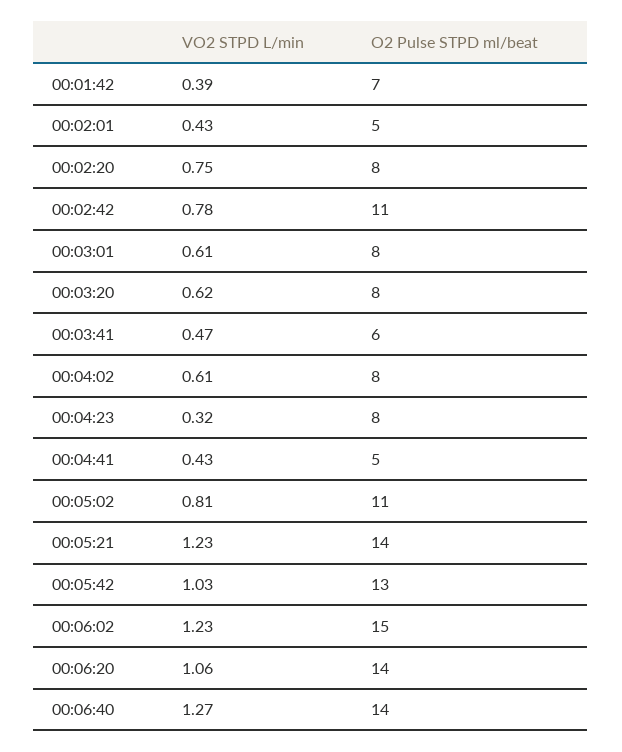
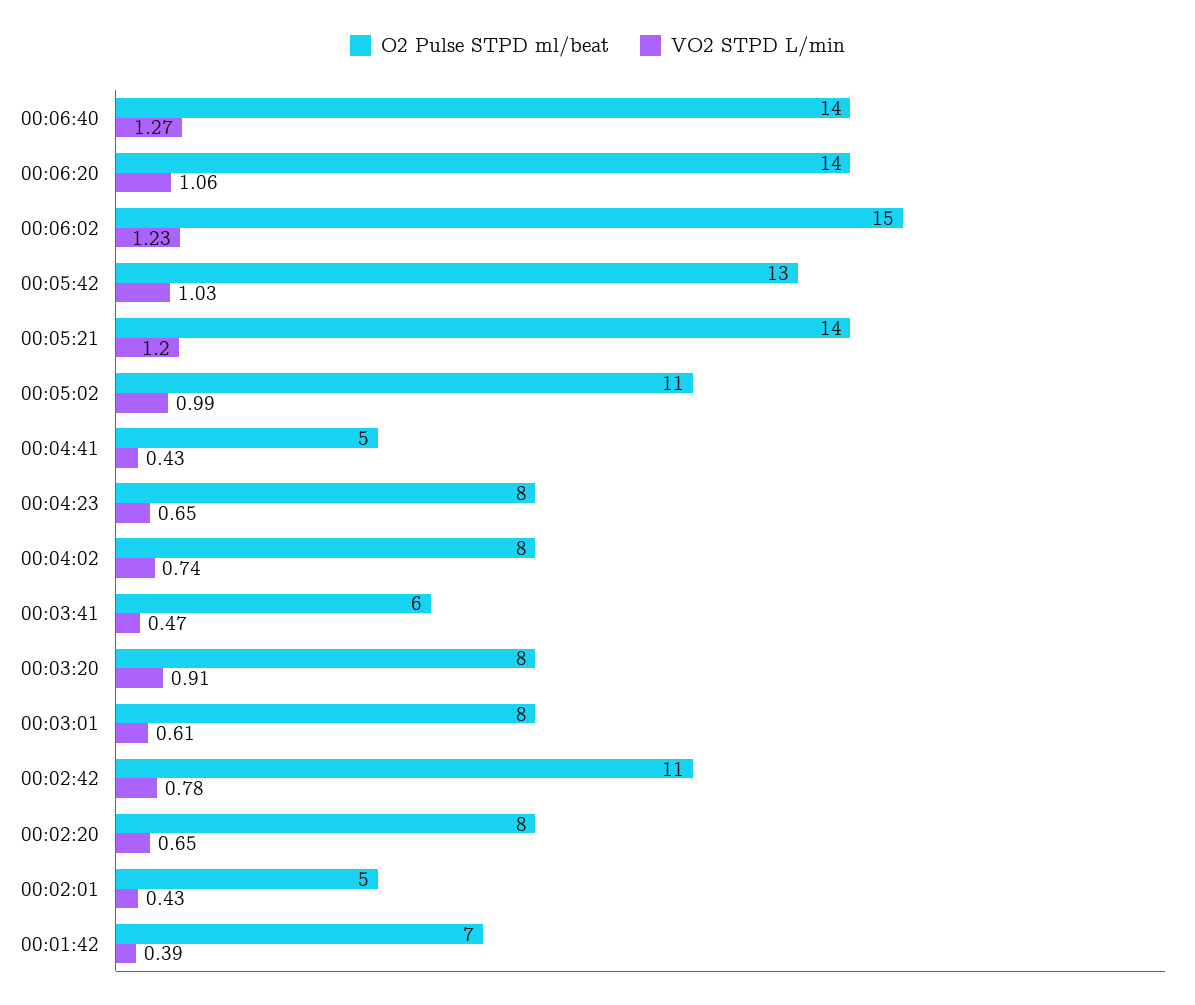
VO2 STPD L/min, 00:02:20: 0.75 -> 0.65
VO2 STPD L/min, 00:03:20: 0.62 -> 0.91
VO2 STPD L/min, 00:04:02: 0.61 -> 0.74
VO2 STPD L/min, 00:04:23: 0.32 -> 0.65
VO2 STPD L/min, 00:05:02: 0.81 -> 0.99
VO2 STPD L/min, 00:05:21: 1.23 -> 1.2

